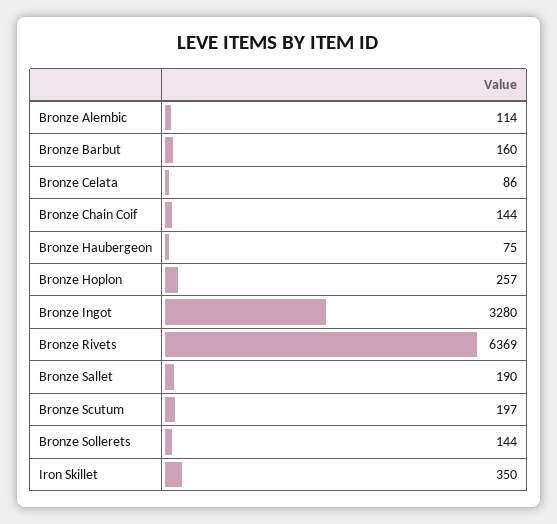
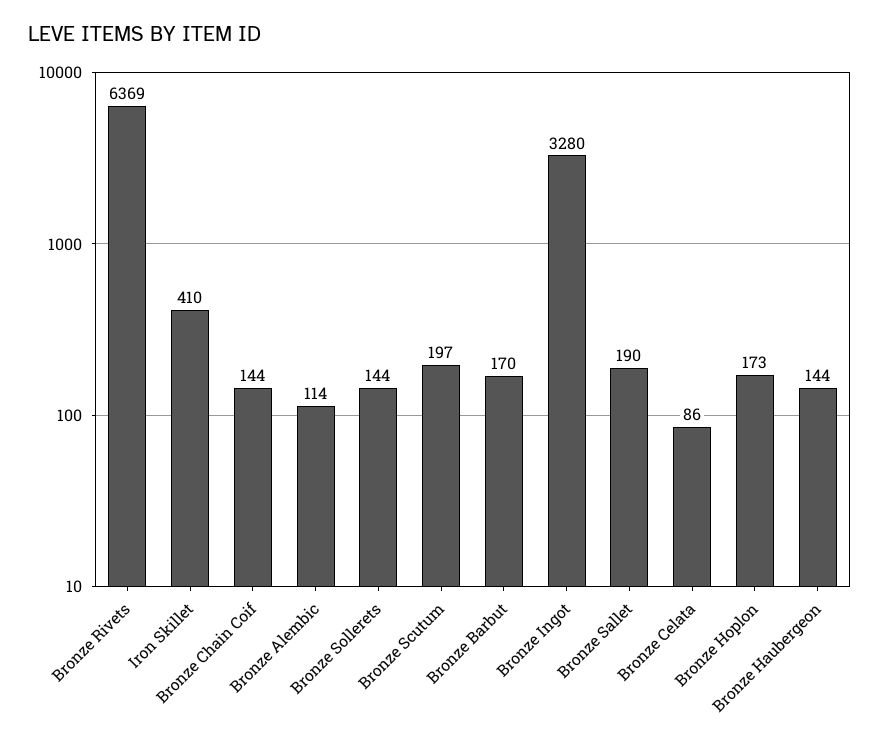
Bronze Barbut: 160 -> 170
Bronze Haubergeon: 75 -> 144
Bronze Hoplon: 257 -> 173
Iron Skillet: 350 -> 410

